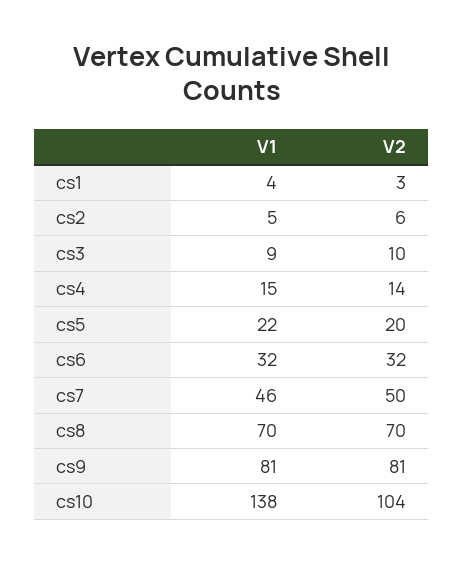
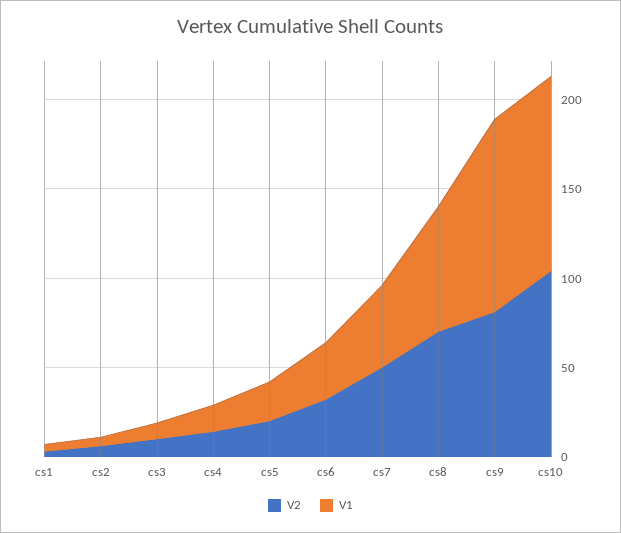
V1, cs9: 81 -> 110
V1, cs10: 138 -> 110

